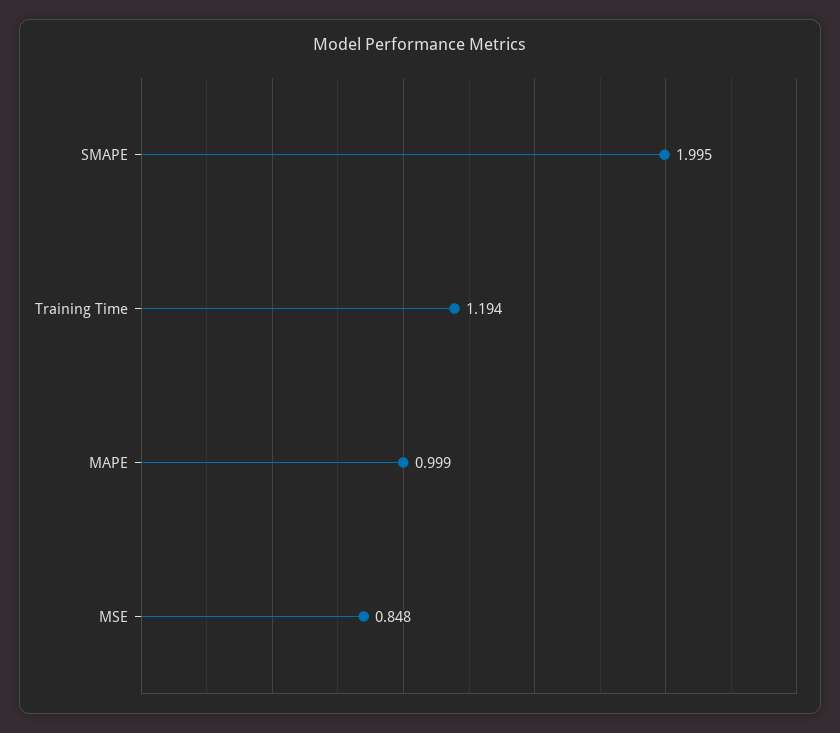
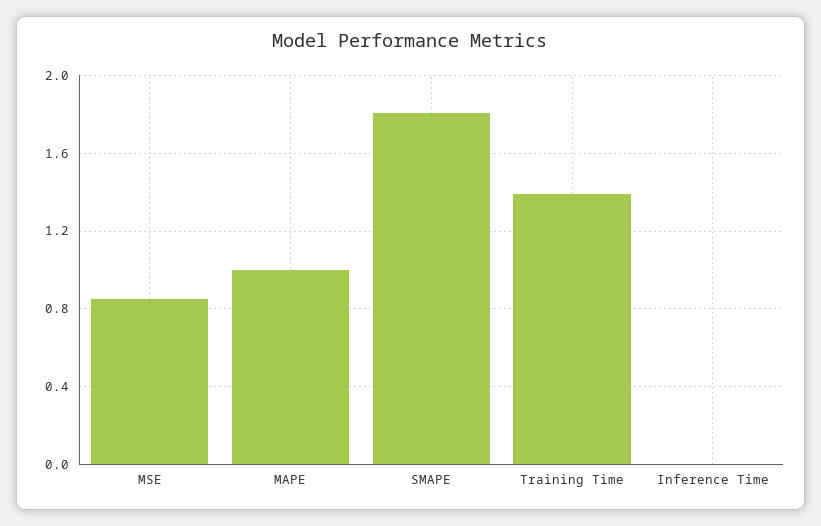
SMAPE: 1.995 -> 1.8
Training Time: 1.194 -> 1.4
Inference Time: none -> 0

